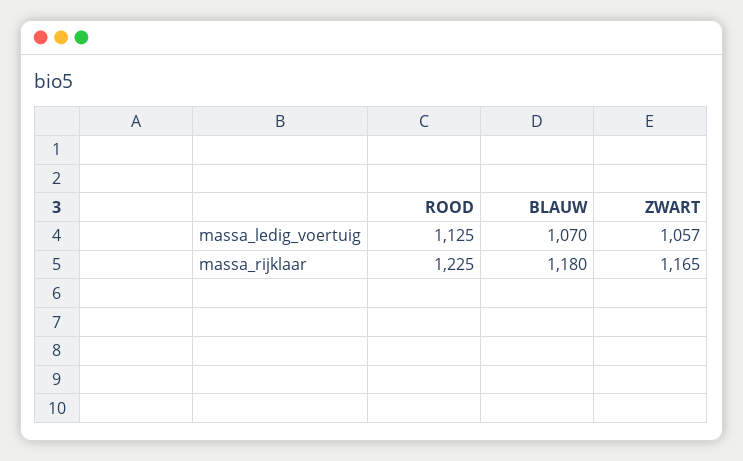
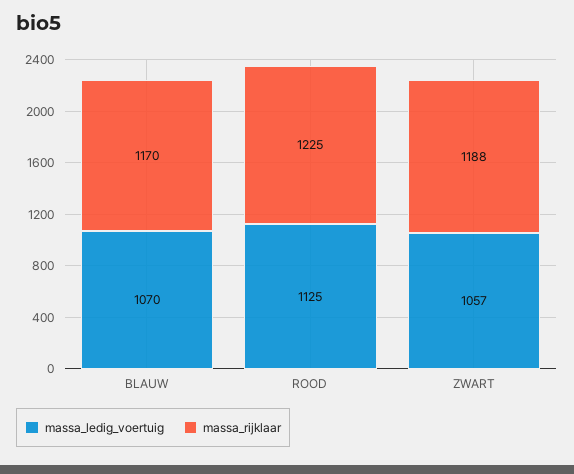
massa_rijklaar, BLAUW: 1180 -> 1170
massa_rijklaar, ZWART: 1165 -> 1188

